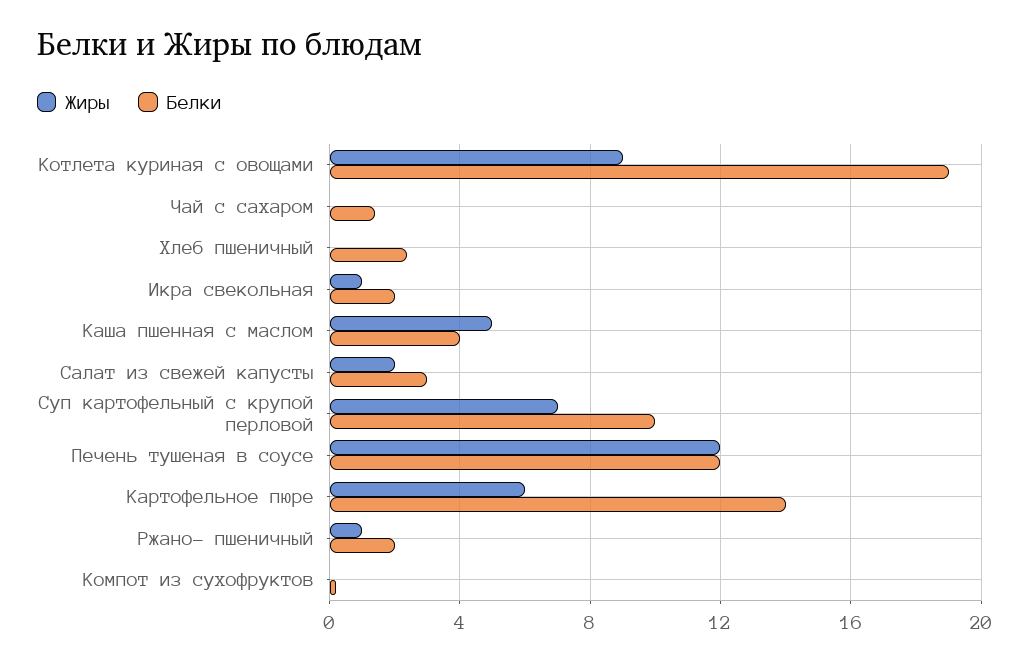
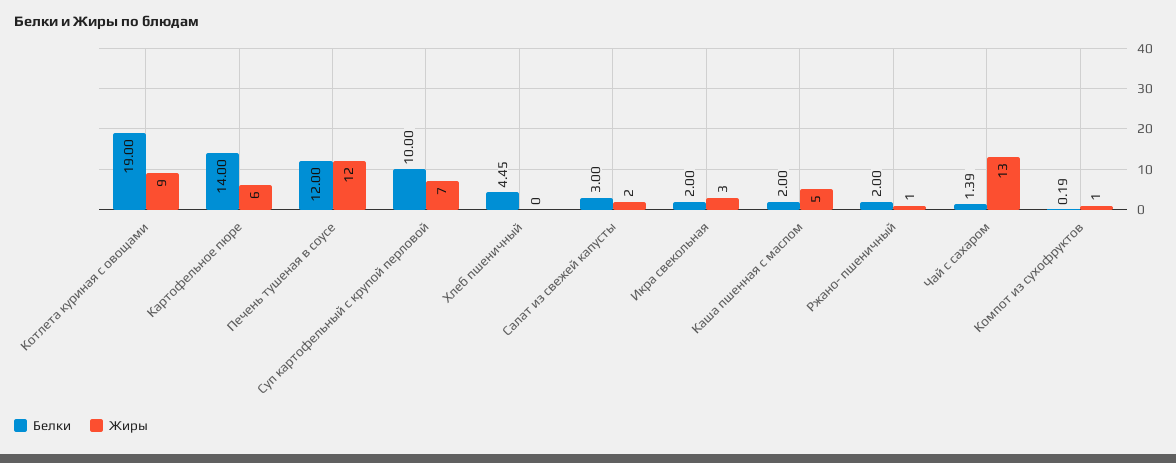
Жиры, Чай с сахаром: 0 -> 13
Белки, Хлеб пшеничный: 2.5 -> 4.45
Жиры, Икра свекольная: 1 -> 3
Белки, Каша пшенная с маслом: 4 -> 2
Жиры, Компот из сухофруктов: 0 -> 1

